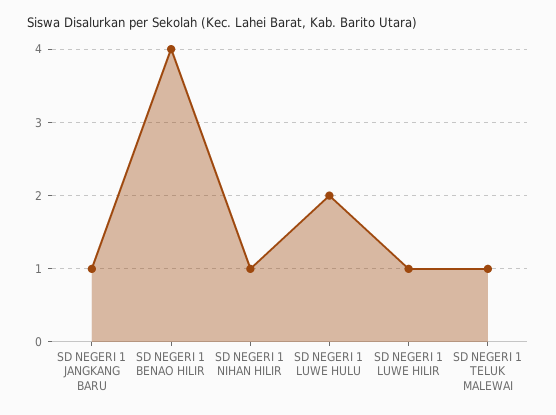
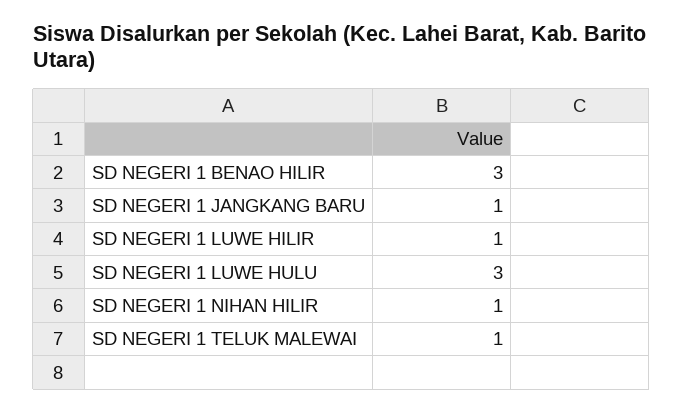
SD NEGERI 1 BENAO HILIR: 4 -> 3
SD NEGERI 1 LUWE HULU: 2 -> 3

